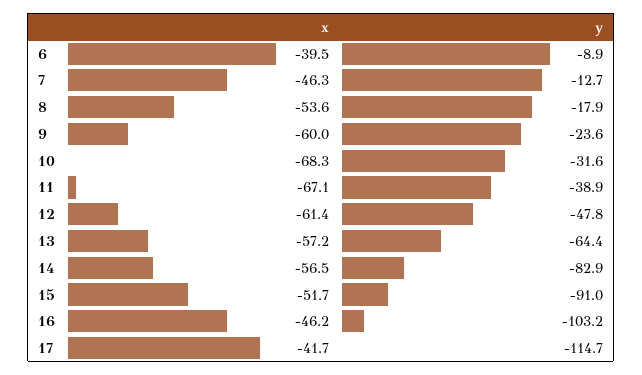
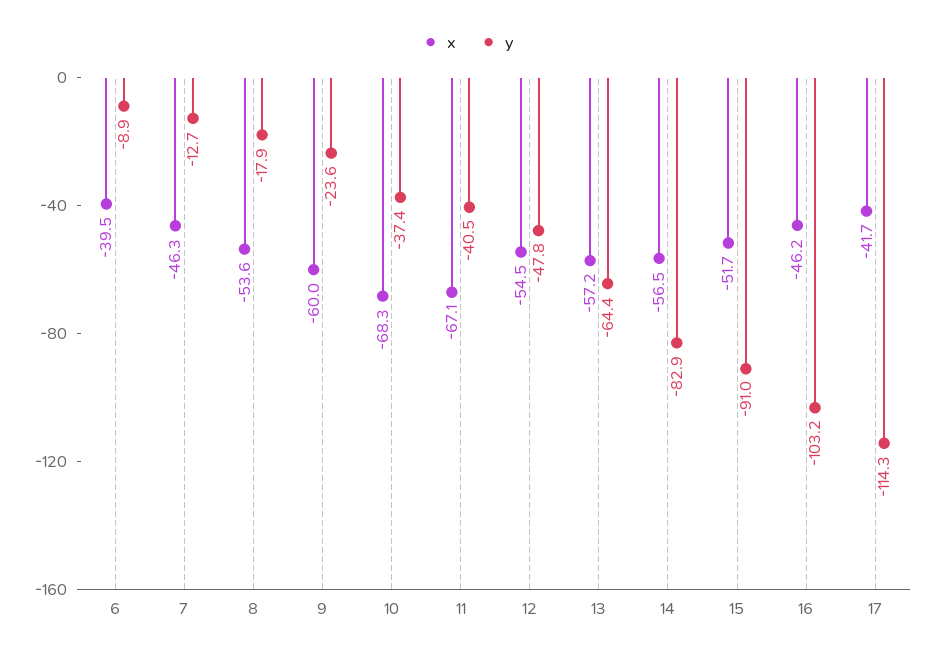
y, 10: -31.6 -> -37.4
y, 11: -38.9 -> -40.5
x, 12: -61.4 -> -54.5
y, 17: -114.7 -> -114.3

